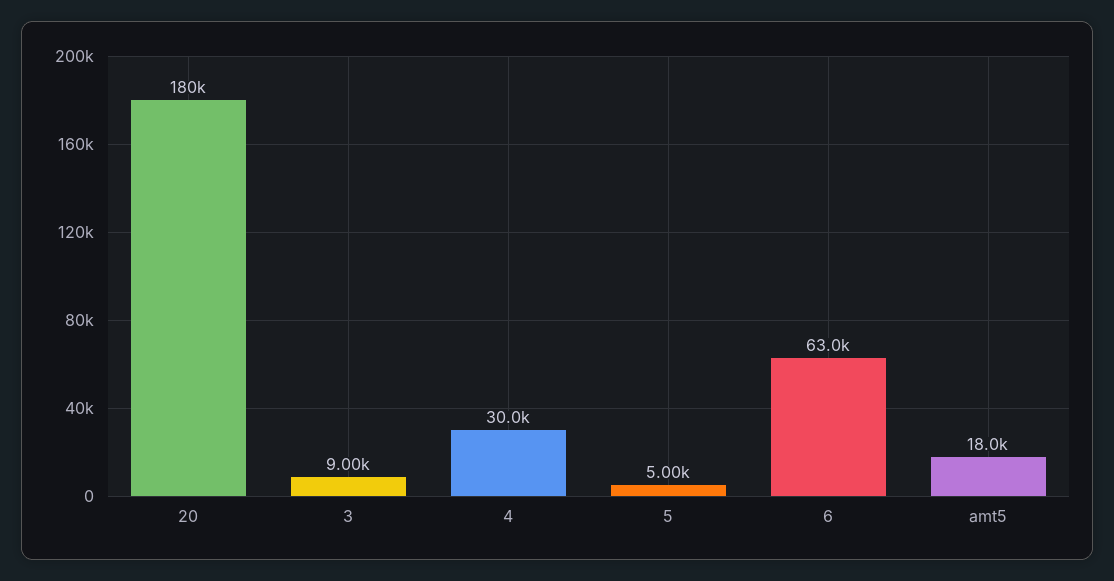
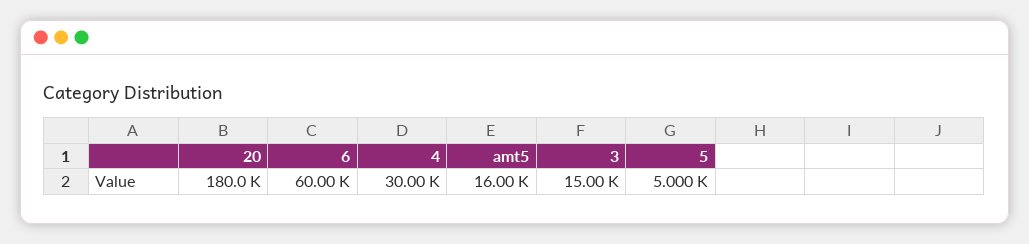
3: 9000 -> 15000
6: 63000 -> 60000
amt5: 18000 -> 16000

